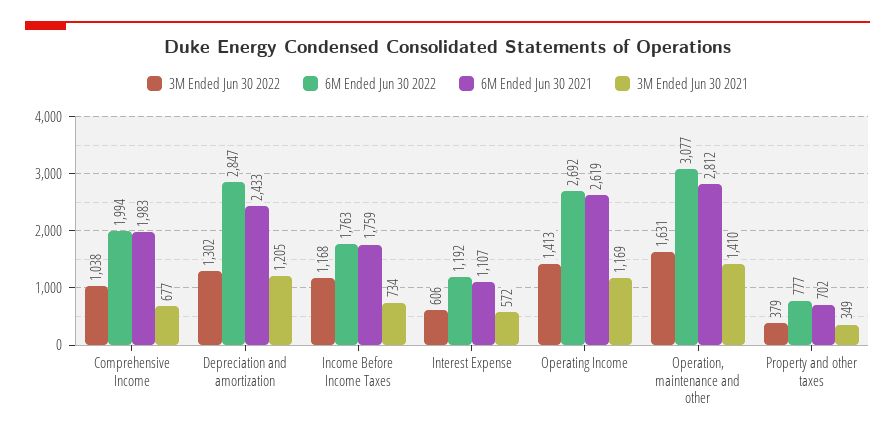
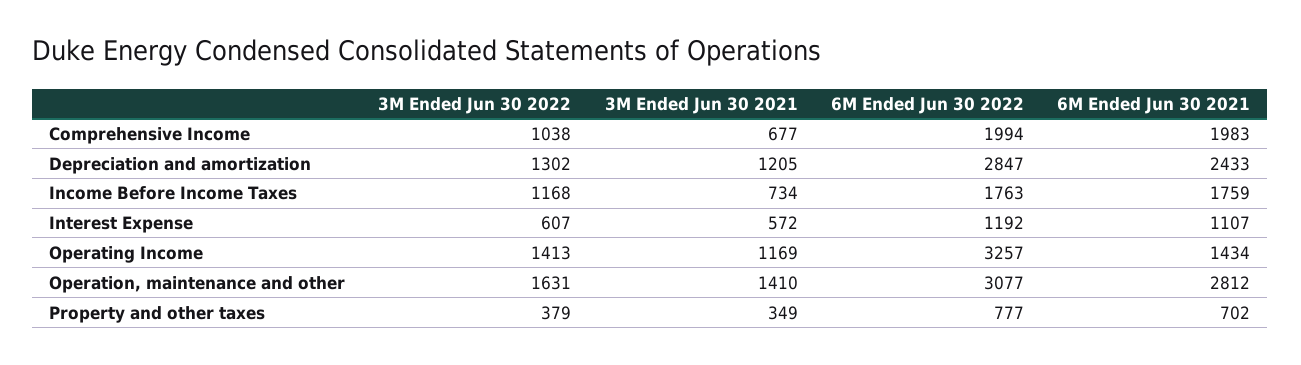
3M Ended Jun 30 2022, Interest Expense: 606 -> 607
6M Ended Jun 30 2022, Operating Income: 2692 -> 3257
6M Ended Jun 30 2021, Operating Income: 2619 -> 1434

